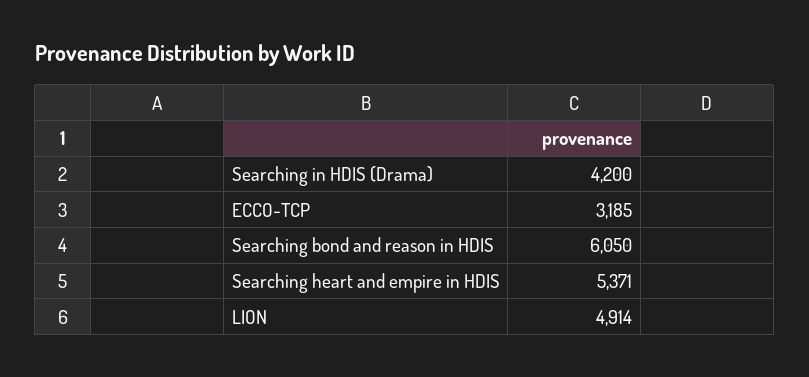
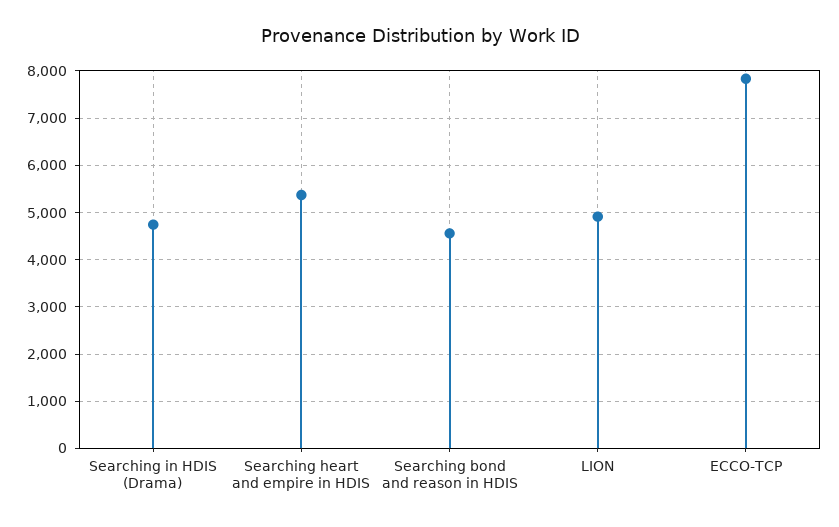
Searching in HDIS (Drama): 4200 -> 4800
ECCO-TCP: 3185 -> 7800
Searching bond and reason in HDIS: 6050 -> 4600

